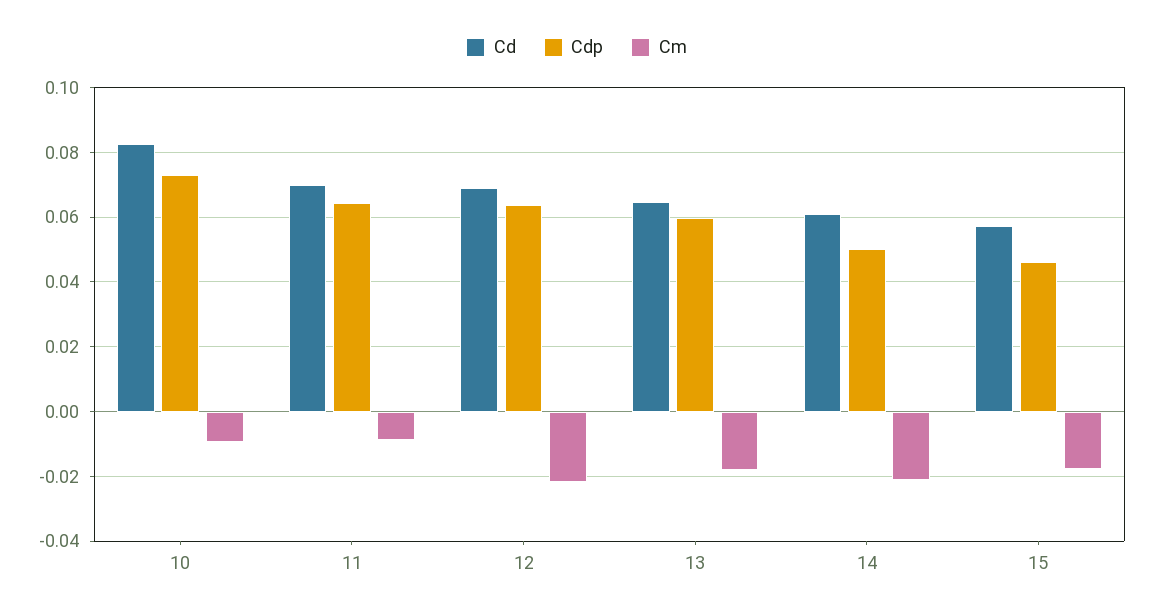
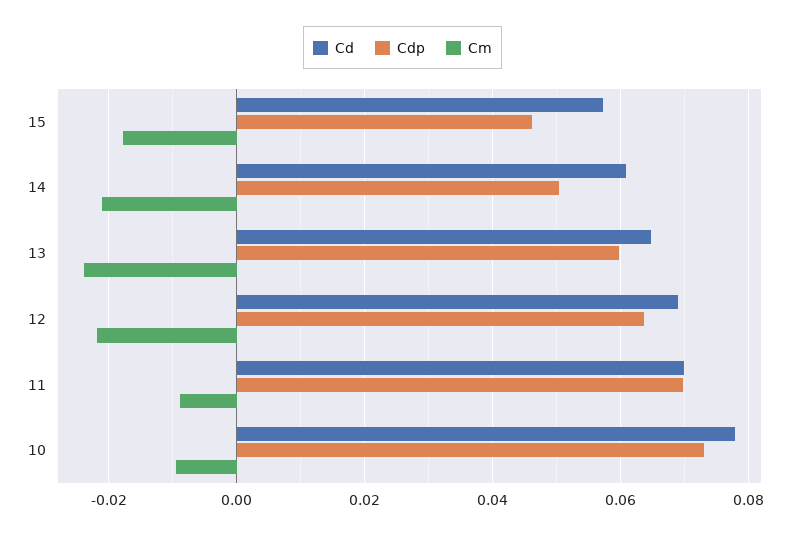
Cd, 10: 0.082 -> 0.078
Cdp, 11: 0.064 -> 0.07
Cm, 13: -0.018 -> -0.024

